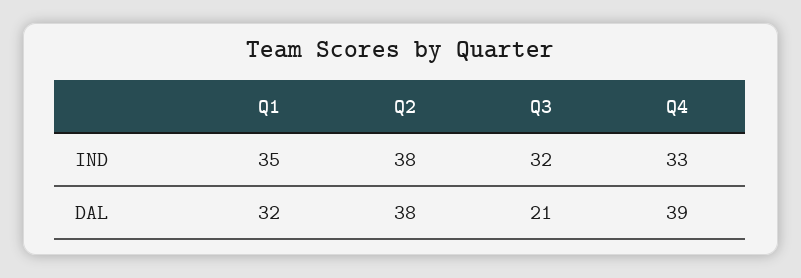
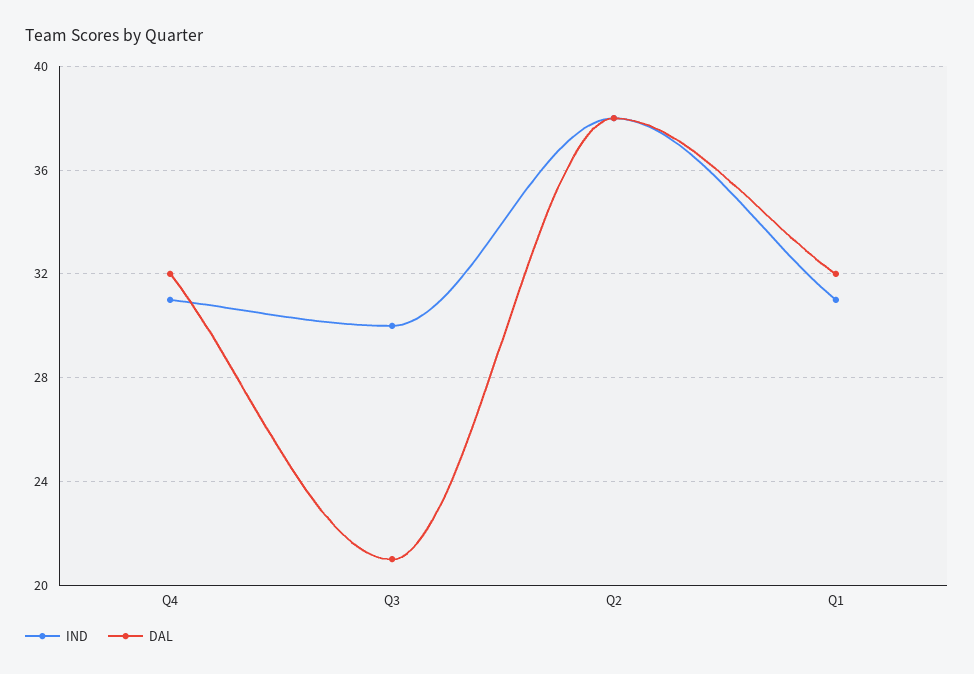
IND, Q1: 35 -> 31
IND, Q3: 32 -> 30
IND, Q4: 33 -> 31
DAL, Q4: 39 -> 32

